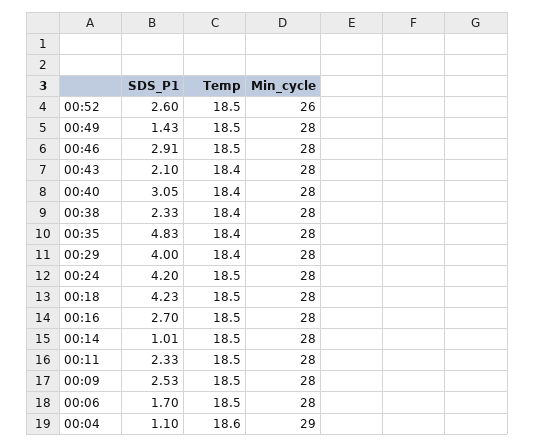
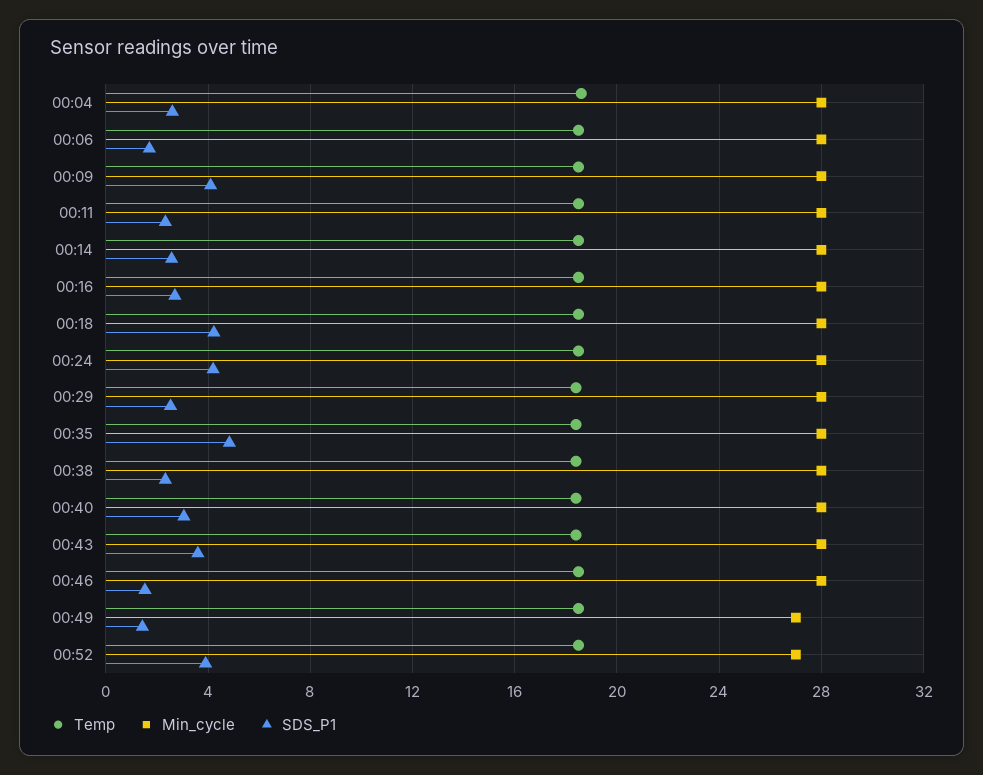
SDS_P1, 00:52: 2.6 -> 4
Min_cycle, 00:52: 26 -> 27
Min_cycle, 00:49: 28 -> 27
SDS_P1, 00:46: 2.91 -> 1.5
SDS_P1, 00:43: 2.1 -> 3.5
SDS_P1, 00:29: 4 -> 2.5
SDS_P1, 00:14: 1.01 -> 2.5
SDS_P1, 00:09: 2.53 -> 4
SDS_P1, 00:04: 1.1 -> 2.5
Min_cycle, 00:04: 29 -> 28

